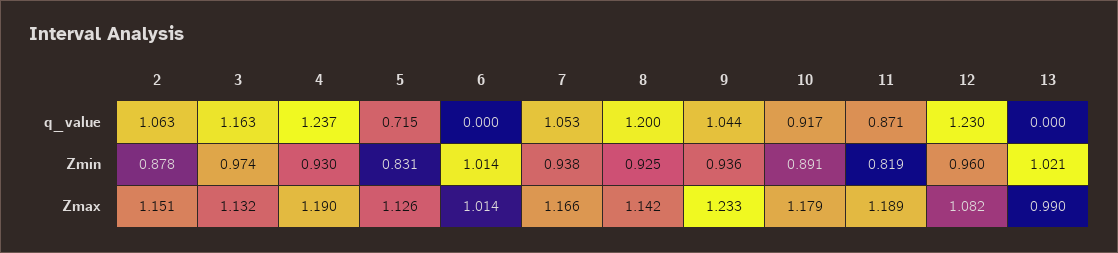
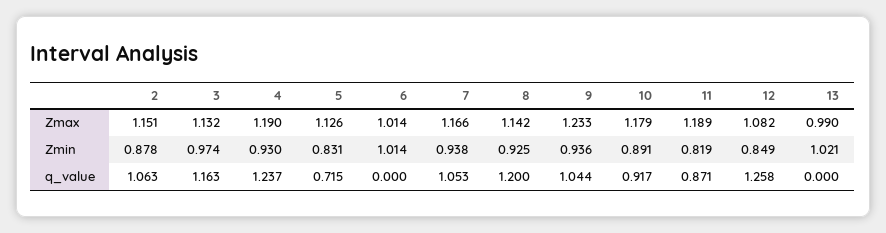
12, q_value: 1.23 -> 1.258
12, Zmin: 0.96 -> 0.849

